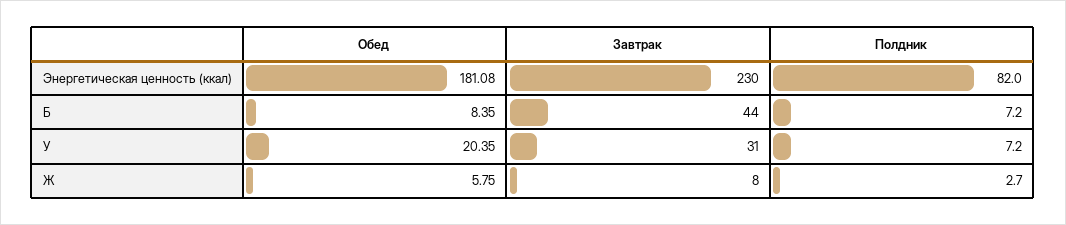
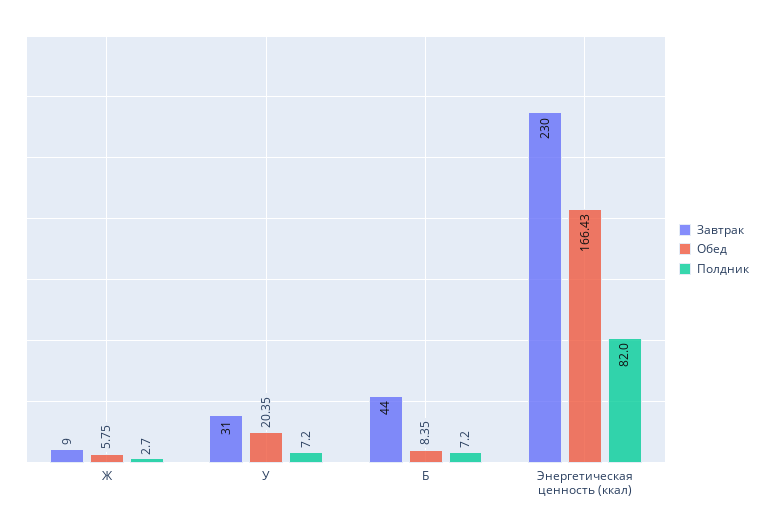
Обед, Энергетическая ценность (ккал): 181.08 -> 166.43
Завтрак, Ж: 8 -> 9

